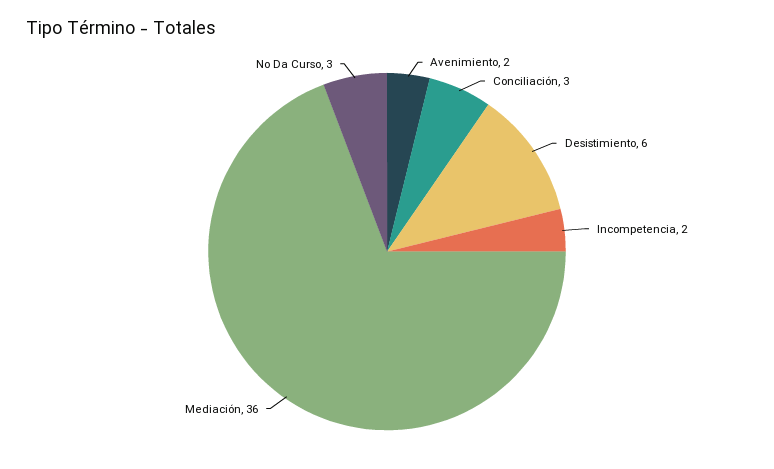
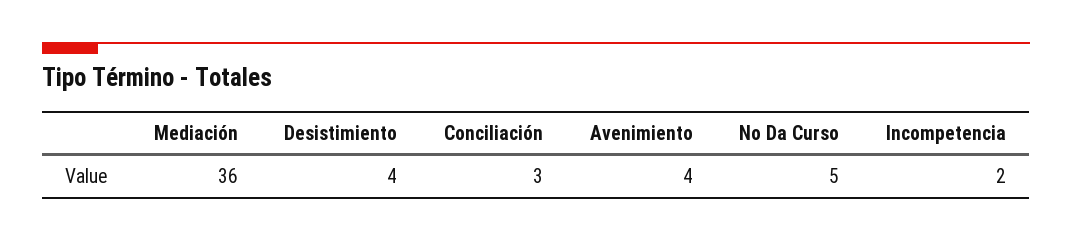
Avenimiento: 2 -> 4
Desistimiento: 6 -> 4
No Da Curso: 3 -> 5

